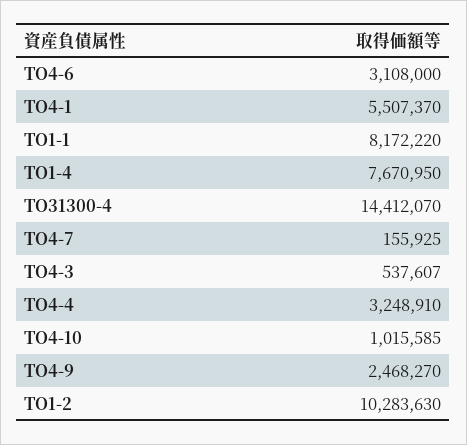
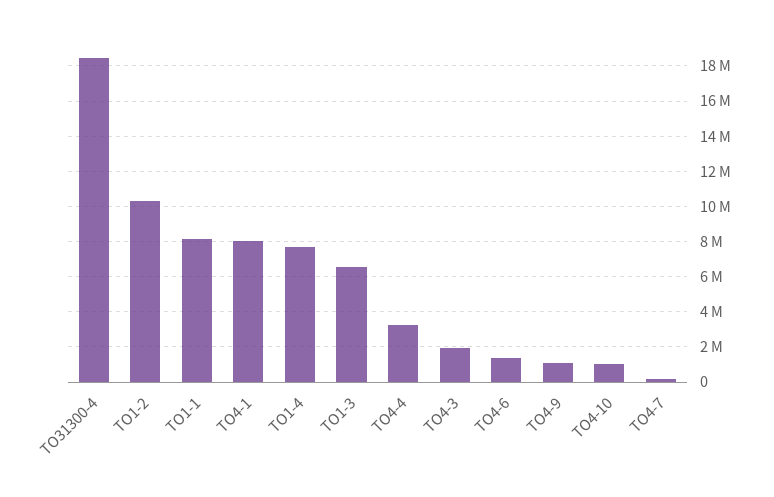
TO4-6: 3108000 -> 1500000
TO4-1: 5507370 -> 8000000
TO31300-4: 14412070 -> 18500000
TO4-3: 537607 -> 2000000
TO4-9: 2468270 -> 1000000
TO1-3: none -> 6500000

